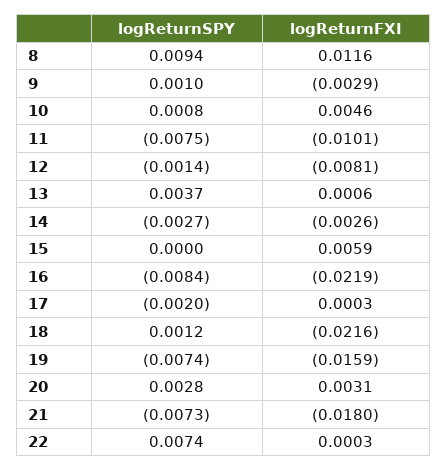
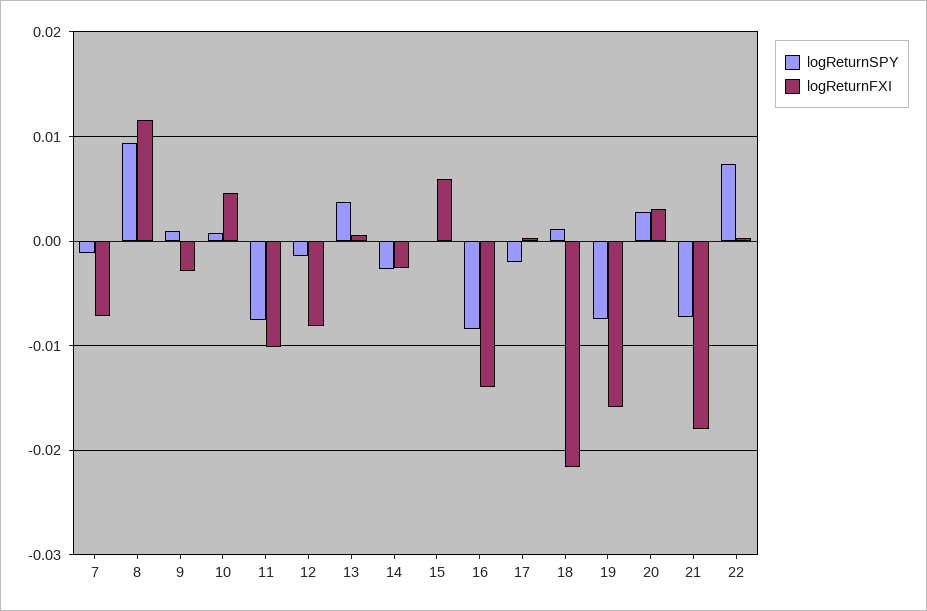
logReturnFXI, 16: -0.0219 -> -0.014
logReturnSPY, 7: none -> -0.001
logReturnFXI, 7: none -> -0.007

